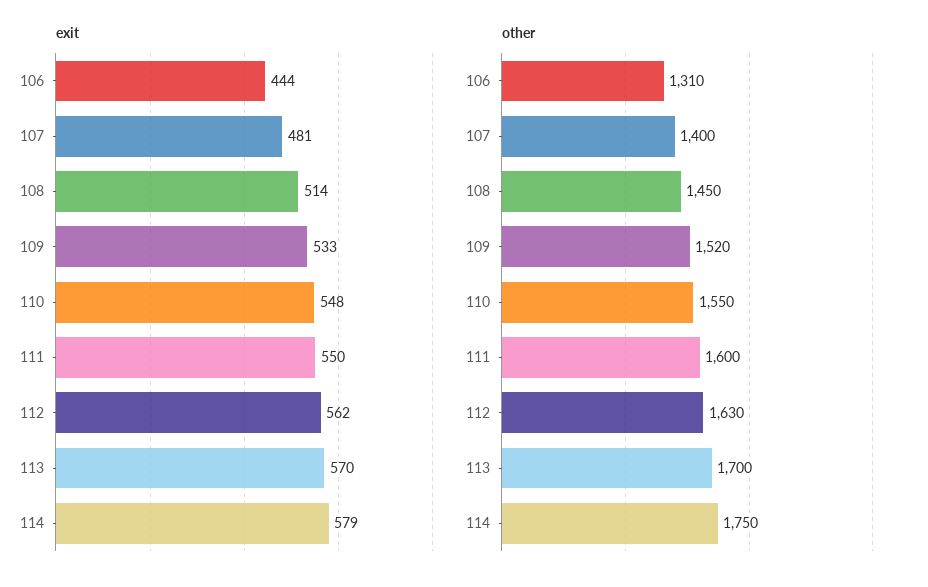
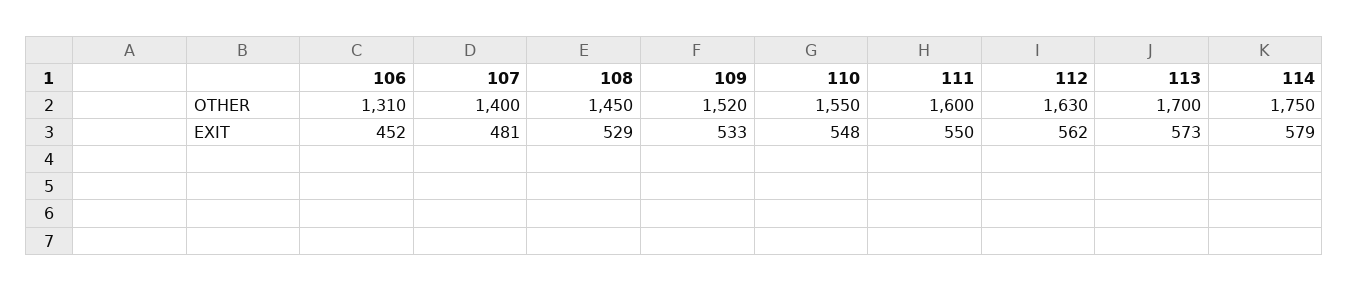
exit, 106: 444 -> 452
exit, 108: 514 -> 529
exit, 113: 570 -> 573

